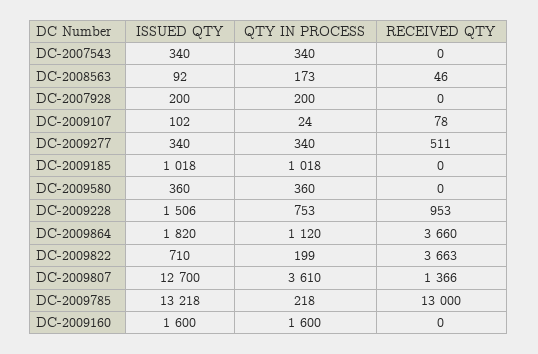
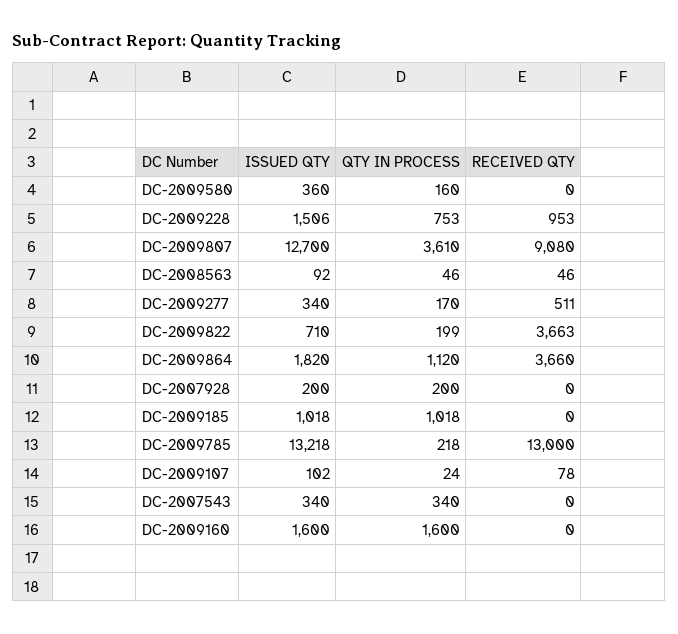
QTY IN PROCESS, DC-2008563: 173 -> 46
QTY IN PROCESS, DC-2009277: 340 -> 170
QTY IN PROCESS, DC-2009580: 360 -> 160
RECEIVED QTY, DC-2009807: 1366 -> 9080

